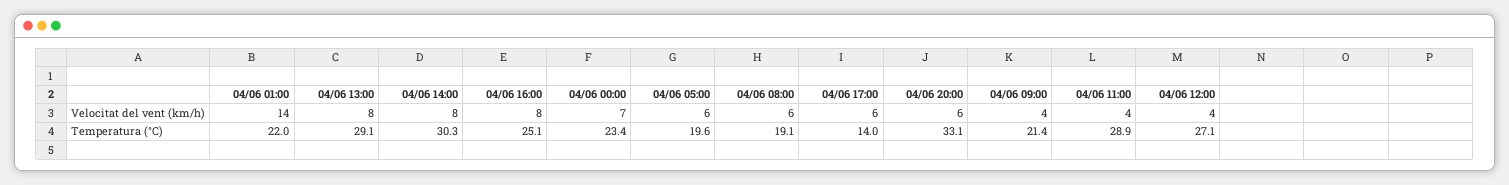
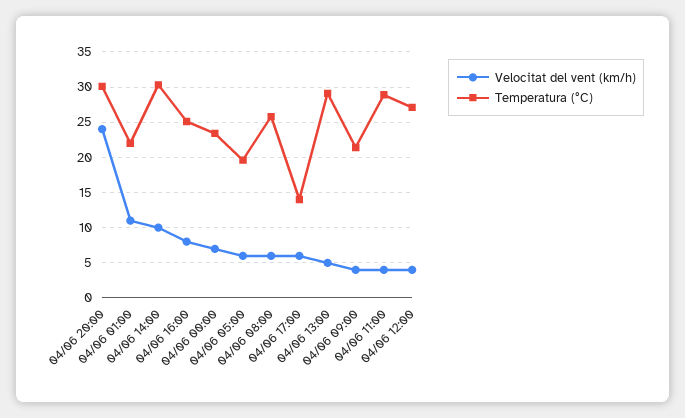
Velocitat del vent (km/h), 04/06 01:00: 14 -> 11
Velocitat del vent (km/h), 04/06 13:00: 8 -> 5
Velocitat del vent (km/h), 04/06 14:00: 8 -> 10
Velocitat del vent (km/h), 04/06 20:00: 6 -> 24
Temperatura (°C), 04/06 08:00: 19.1 -> 26
Temperatura (°C), 04/06 20:00: 33.1 -> 30

